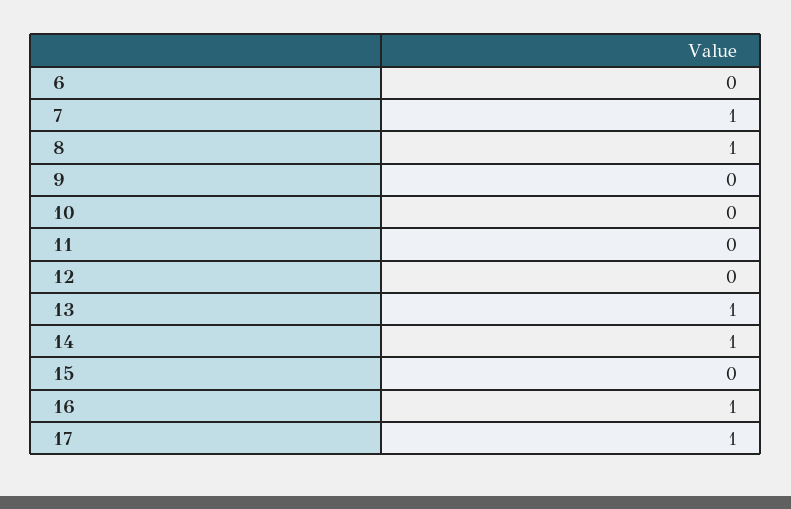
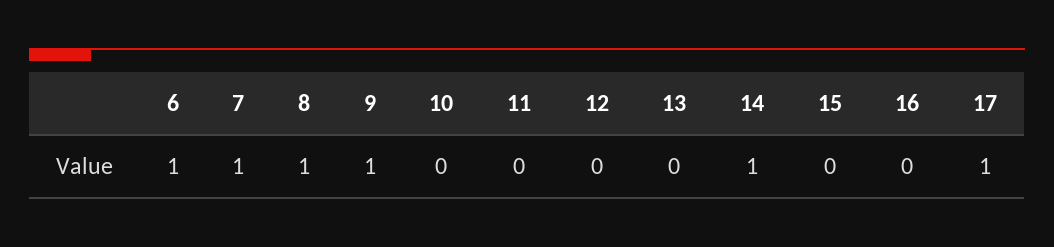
6: 0 -> 1
9: 0 -> 1
13: 1 -> 0
16: 1 -> 0

